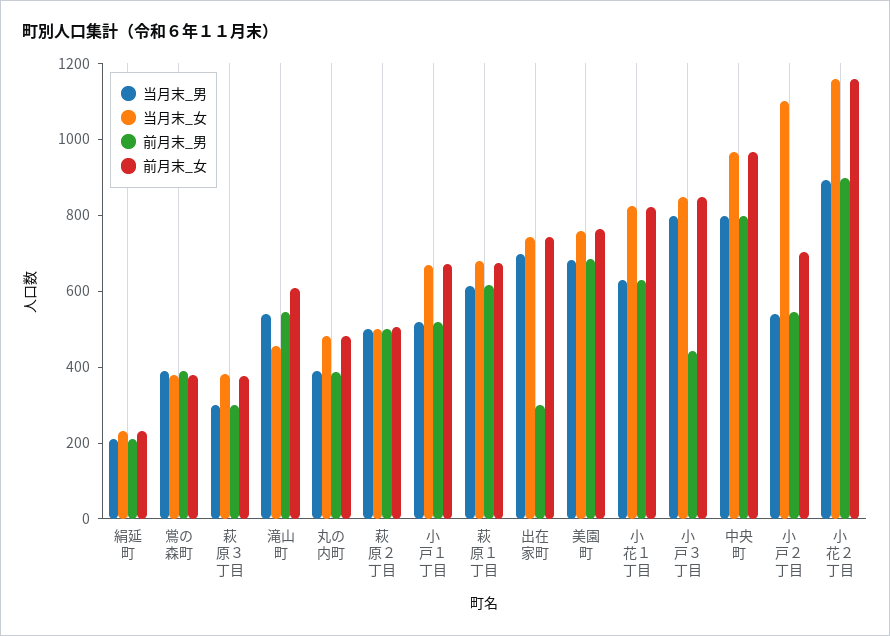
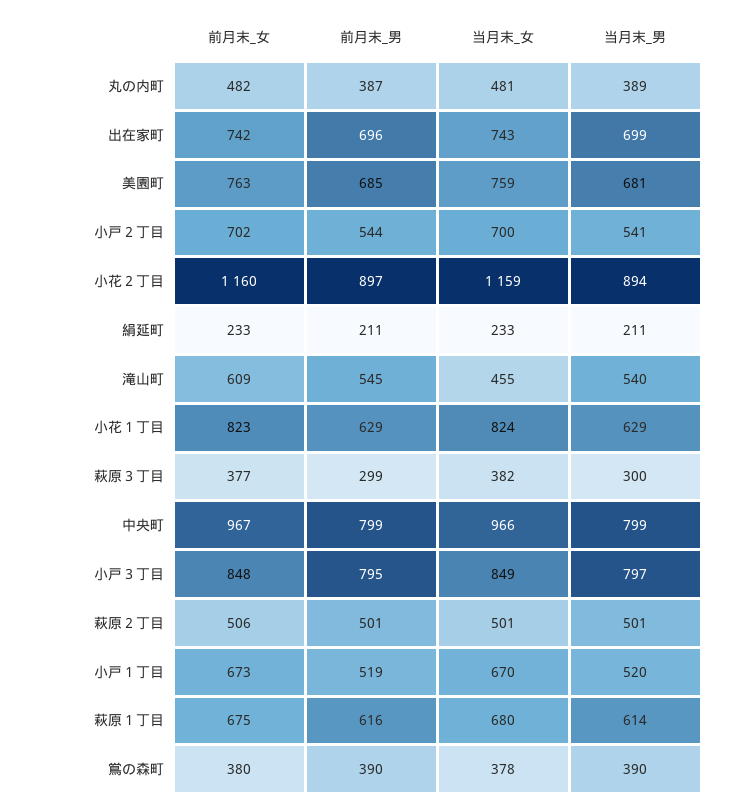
前月末_男, 出在家町: 300 -> 696
前月末_男, 小戸３丁目: 450 -> 795
当月末_女, 小戸２丁目: 1100 -> 700

